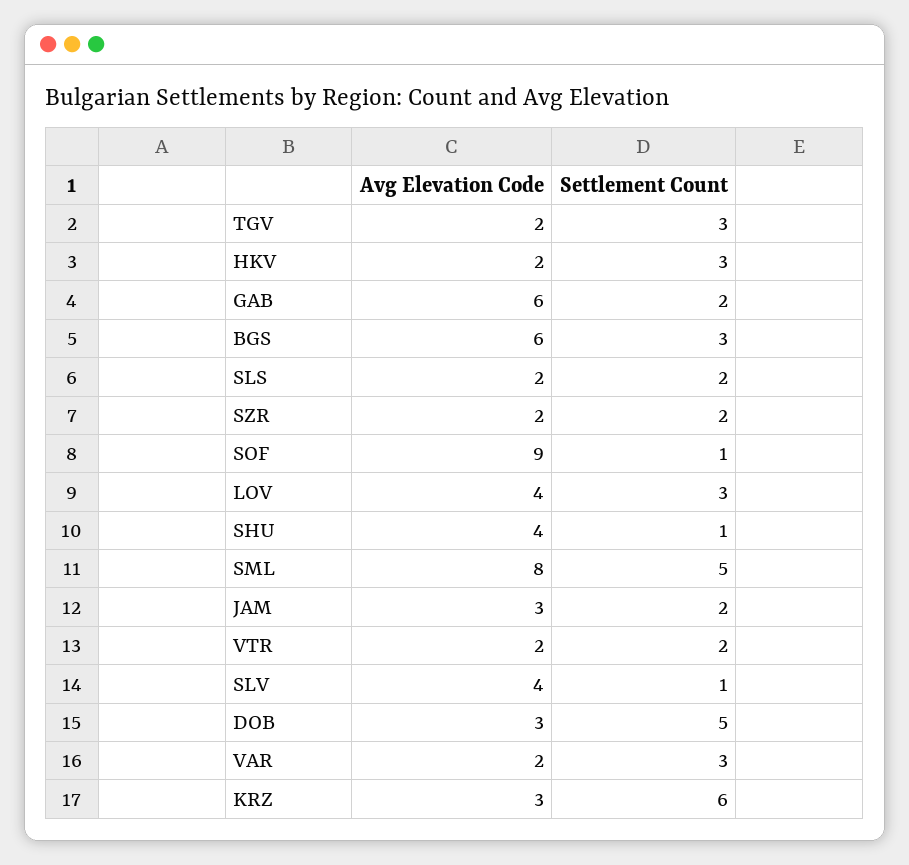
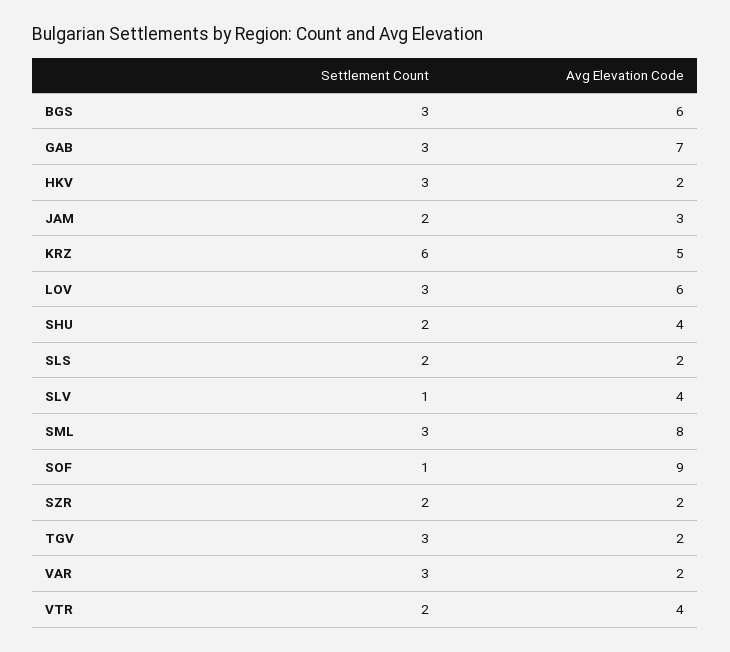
Avg Elevation Code, GAB: 6 -> 7
Settlement Count, GAB: 2 -> 3
Avg Elevation Code, LOV: 4 -> 6
Settlement Count, SHU: 1 -> 2
Settlement Count, SML: 5 -> 3
Avg Elevation Code, VTR: 2 -> 4
Avg Elevation Code, DOB: 3 -> none
Settlement Count, DOB: 5 -> none
Avg Elevation Code, KRZ: 3 -> 5

